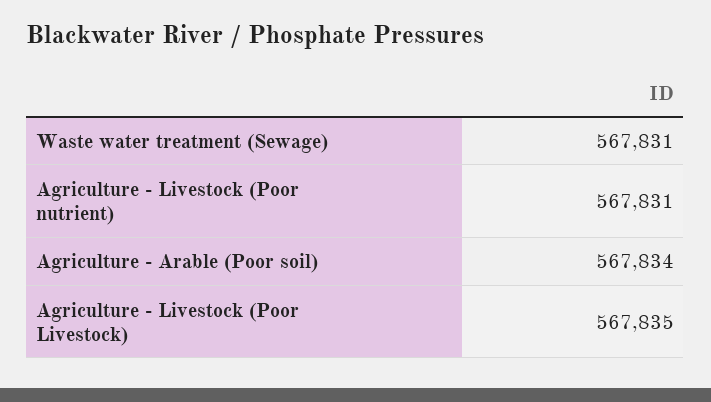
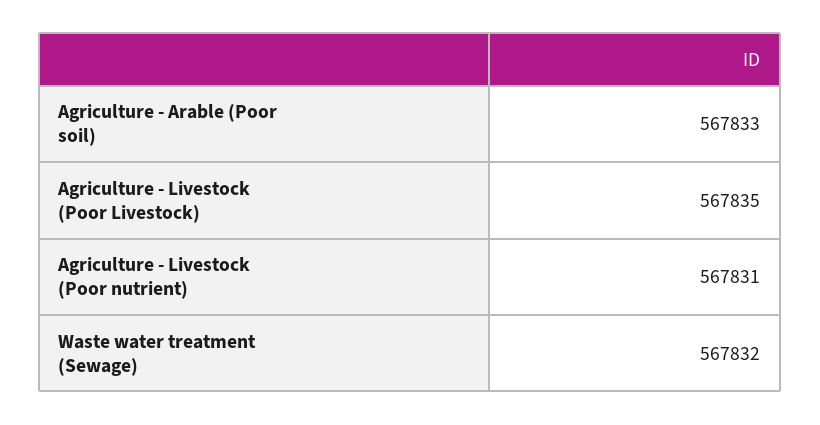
Waste water treatment (Sewage): 567831 -> 567832
Agriculture - Arable (Poor soil): 567834 -> 567833

